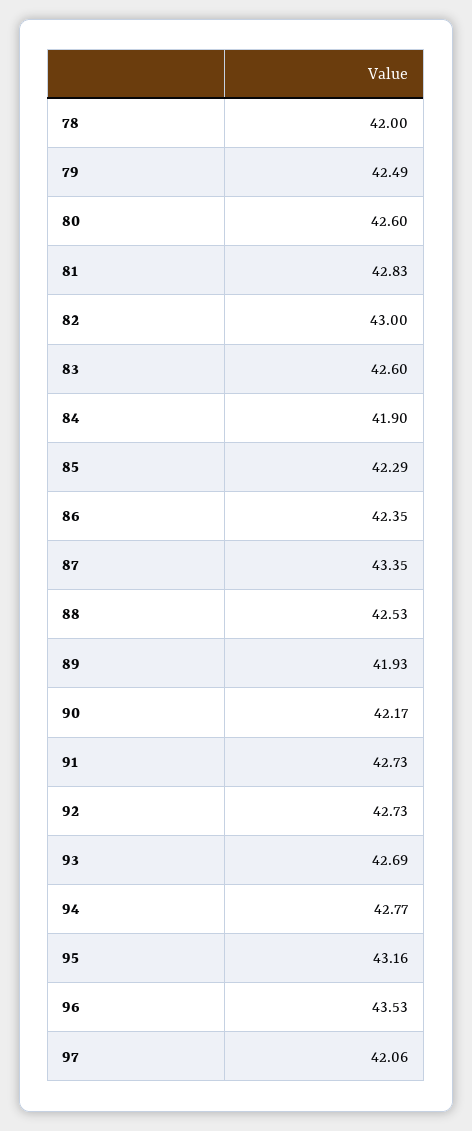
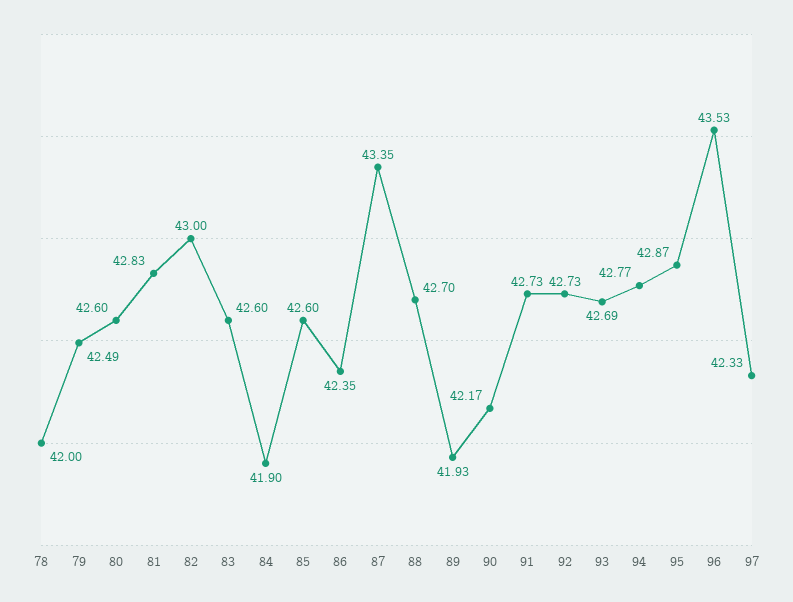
85: 42.29 -> 42.6
88: 42.53 -> 42.7
95: 43.16 -> 42.87
97: 42.06 -> 42.33

